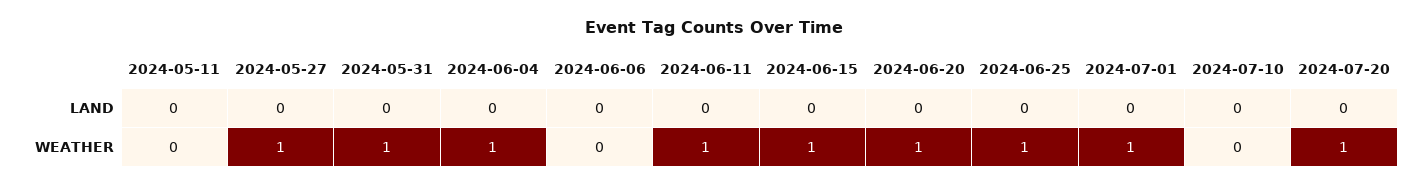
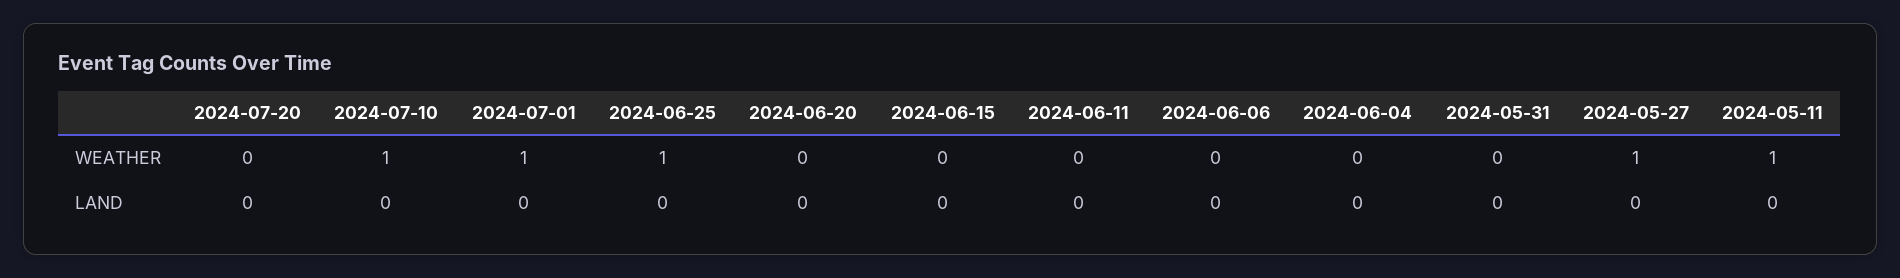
2024-05-11, WEATHER: 0 -> 1
2024-05-31, WEATHER: 1 -> 0
2024-06-04, WEATHER: 1 -> 0
2024-06-11, WEATHER: 1 -> 0
2024-06-15, WEATHER: 1 -> 0
2024-06-20, WEATHER: 1 -> 0
2024-07-10, WEATHER: 0 -> 1
2024-07-20, WEATHER: 1 -> 0

